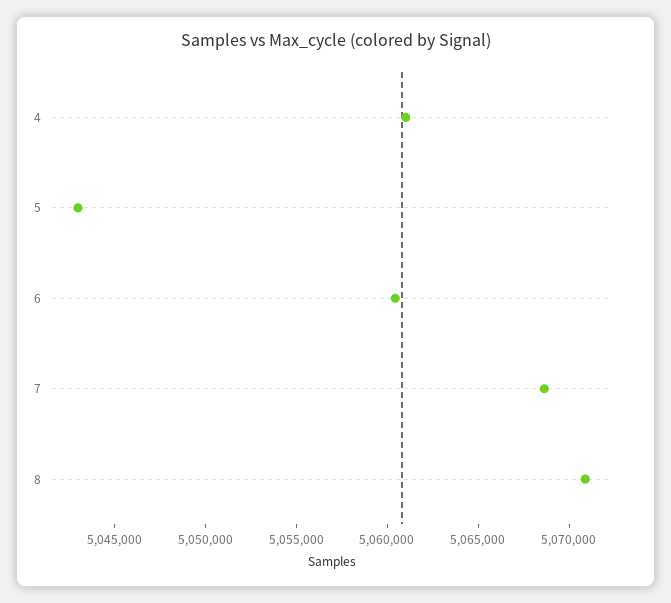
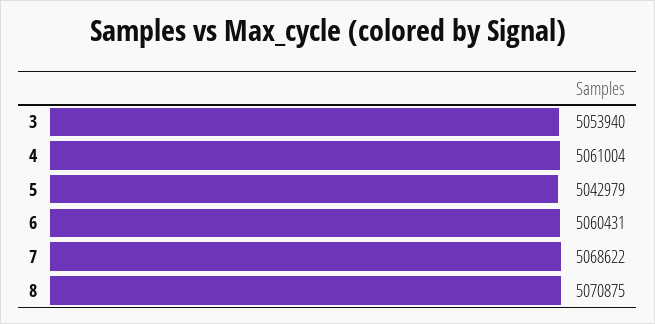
3: none -> 5053940

